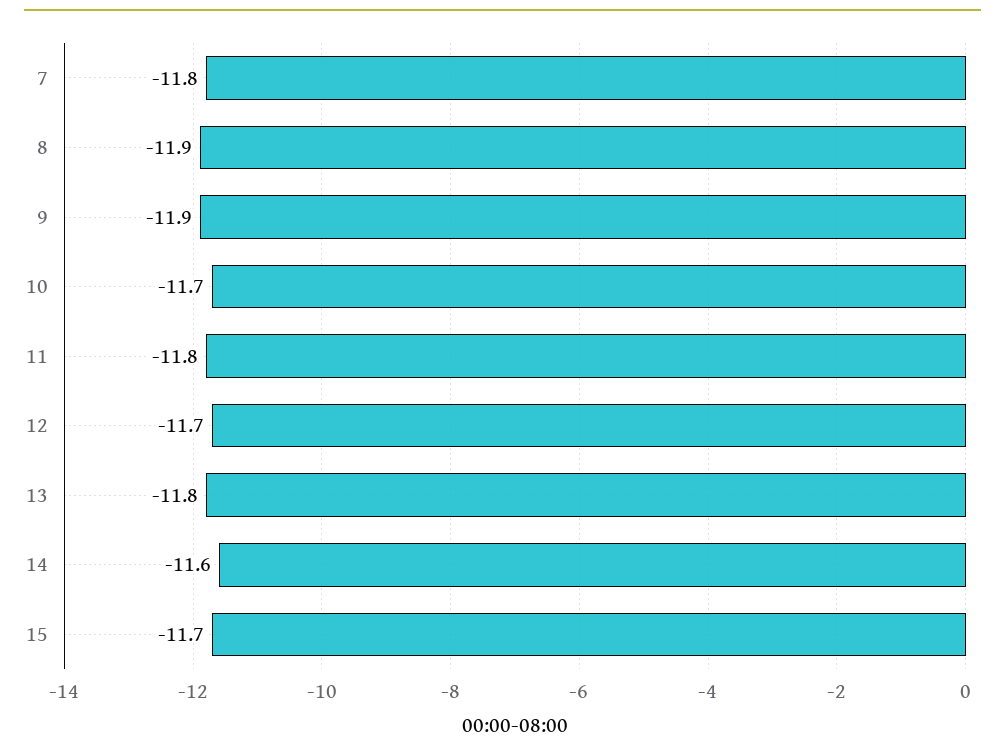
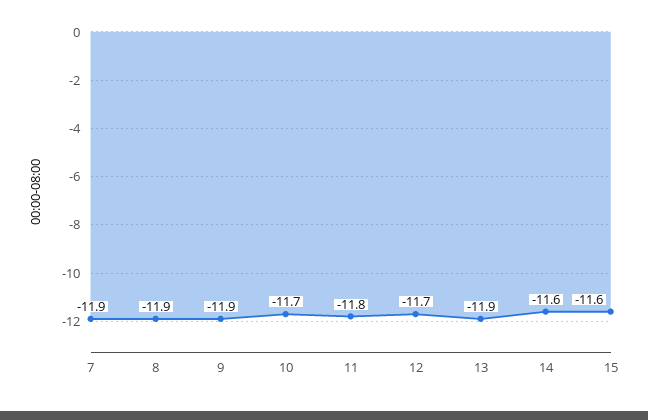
7: -11.8 -> -11.9
13: -11.8 -> -11.9
15: -11.7 -> -11.6

